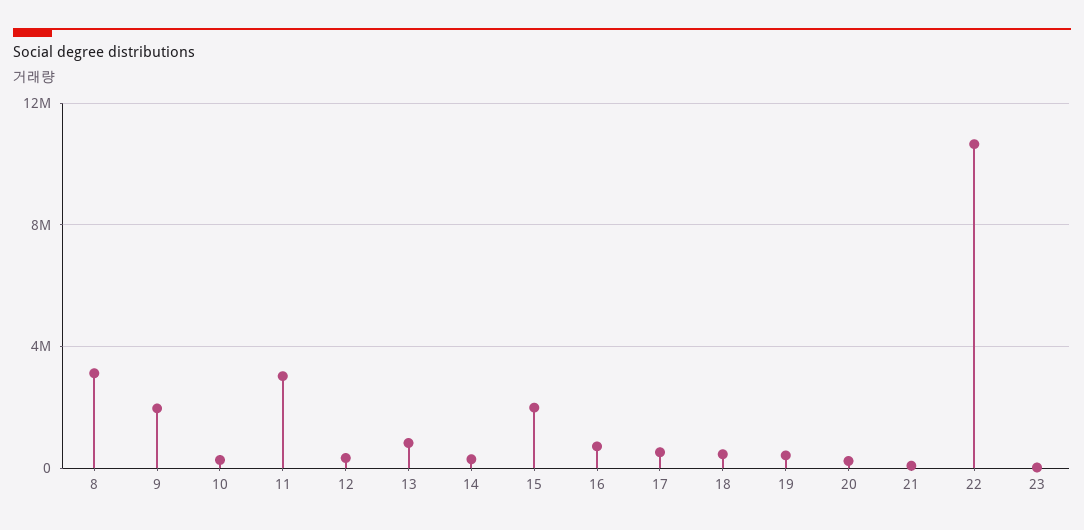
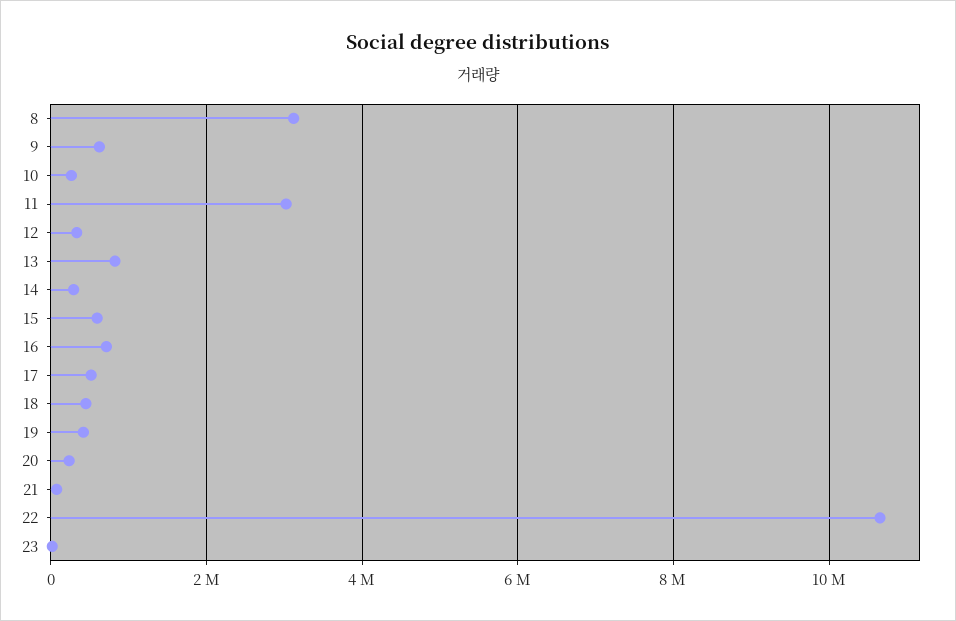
9: 2000000 -> 600000
15: 2000000 -> 600000

